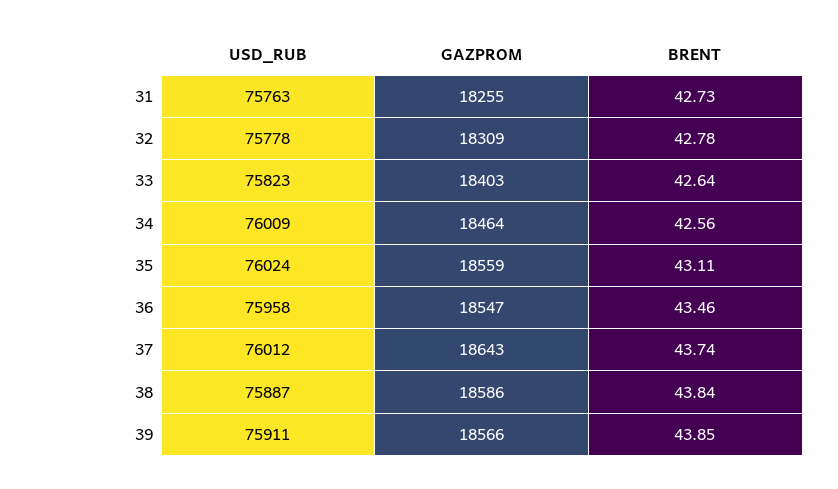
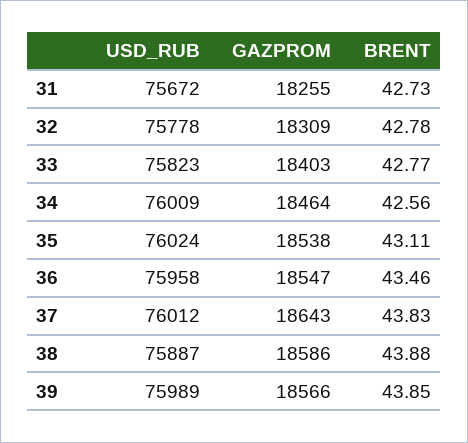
USD_RUB, 31: 75763 -> 75672
BRENT, 33: 42.64 -> 42.77
GAZPROM, 35: 18559 -> 18538
BRENT, 37: 43.74 -> 43.83
BRENT, 38: 43.84 -> 43.88
USD_RUB, 39: 75911 -> 75989

